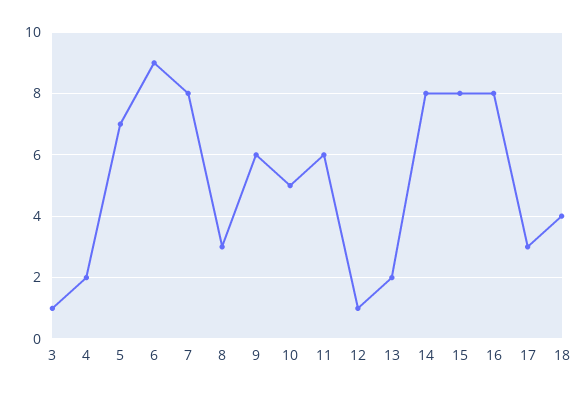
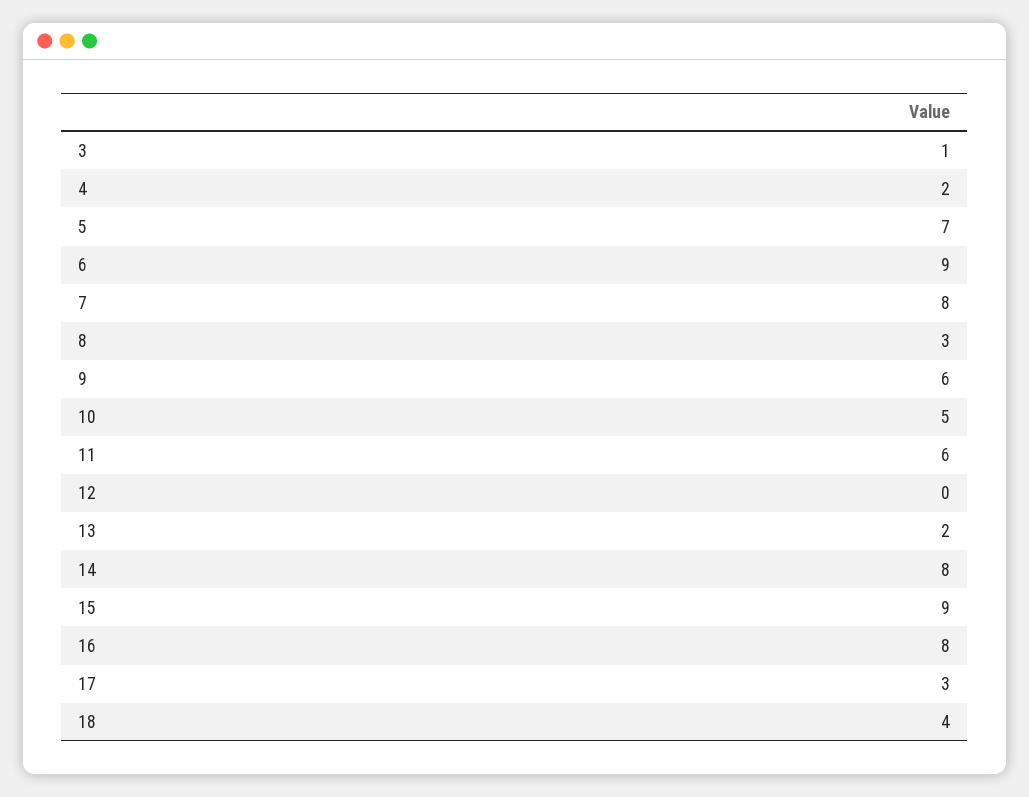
12: 1 -> 0
15: 8 -> 9

